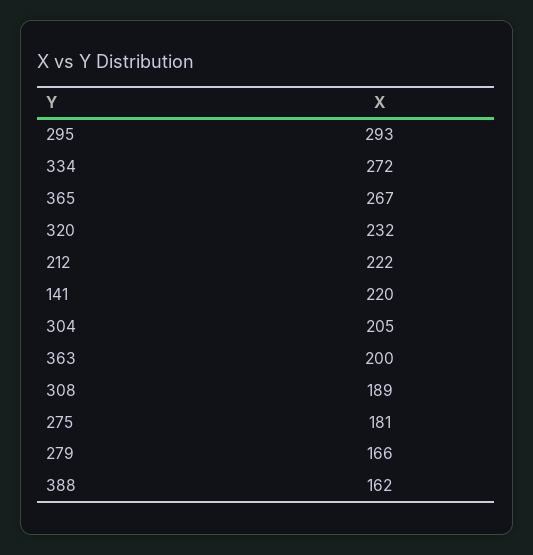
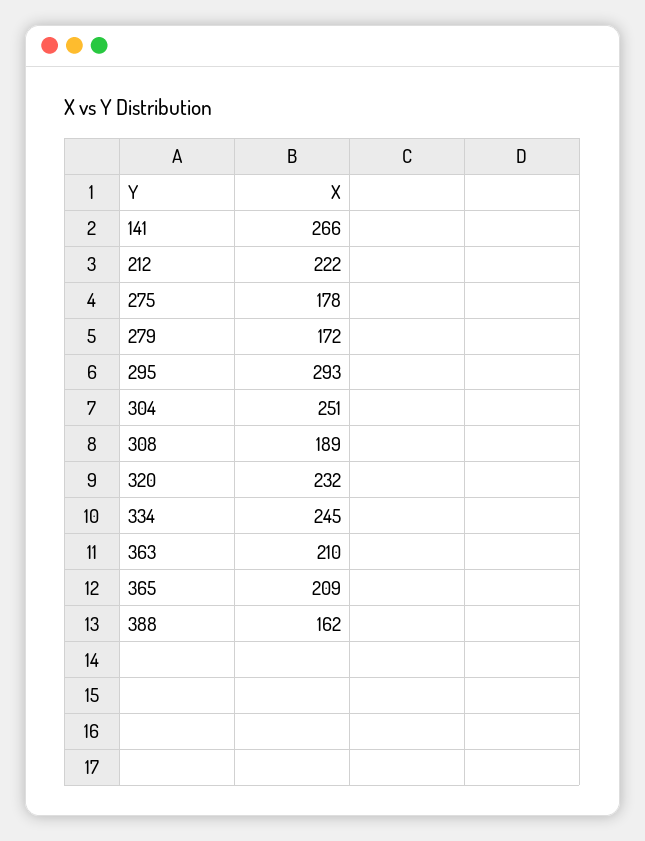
334: 272 -> 245
365: 267 -> 209
141: 220 -> 266
304: 205 -> 251
363: 200 -> 210
275: 181 -> 178
279: 166 -> 172

